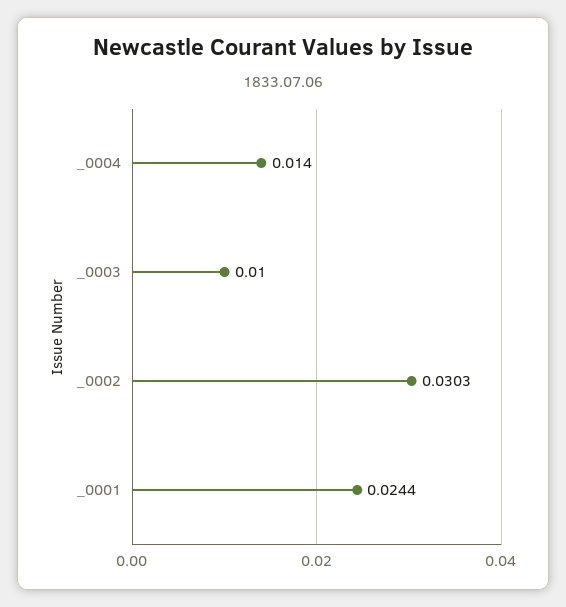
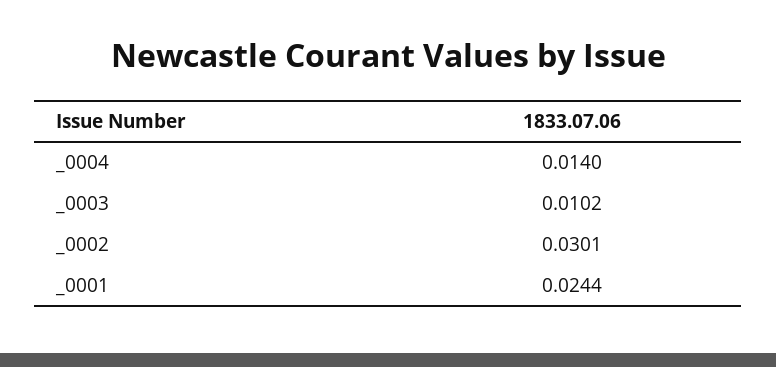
_0003: 0.01 -> 0.0102
_0002: 0.0303 -> 0.0301

